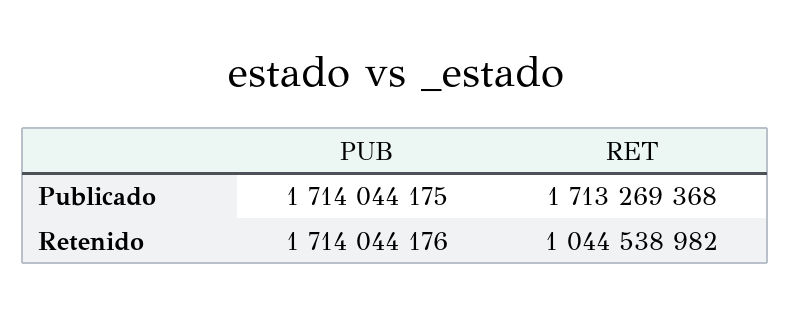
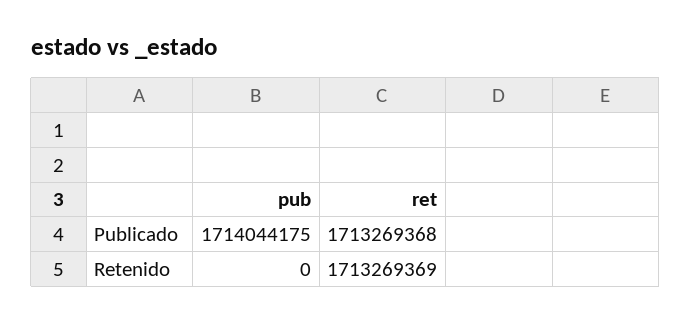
PUB, Retenido: 1714044176 -> 0
RET, Retenido: 1044538982 -> 1713269369

